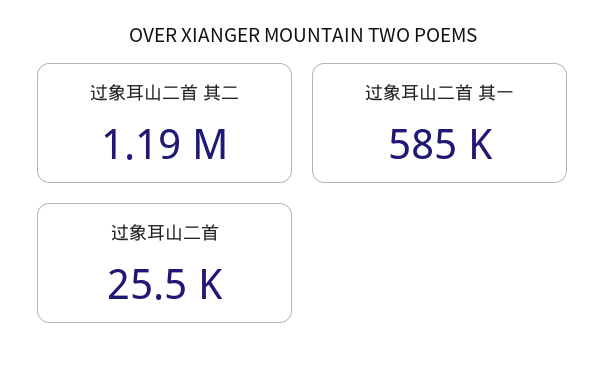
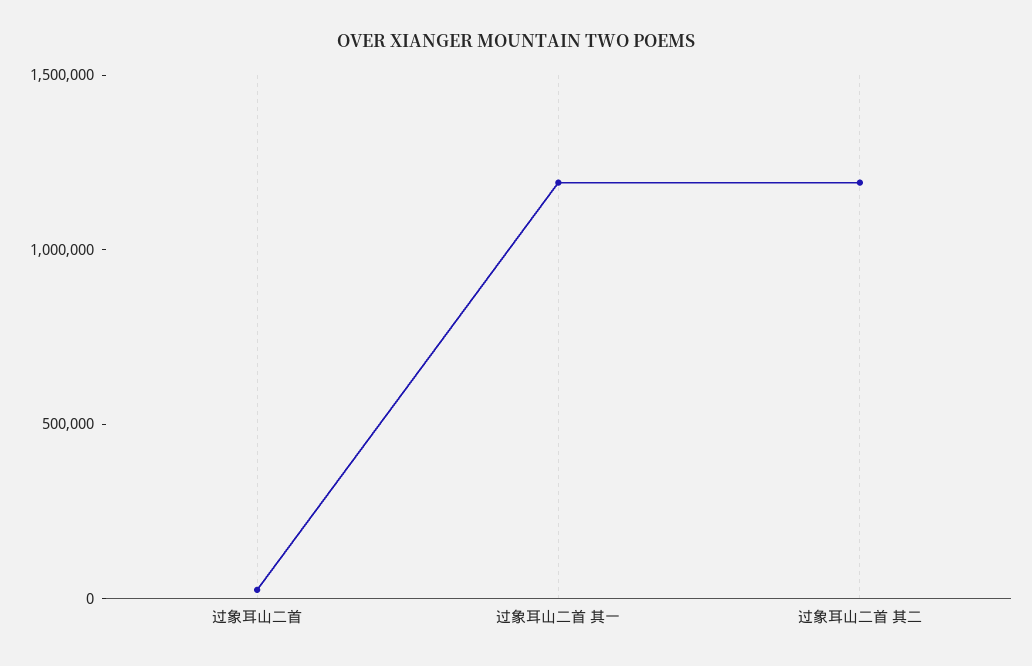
过象耳山二首 其一: 585000 -> 1200000

